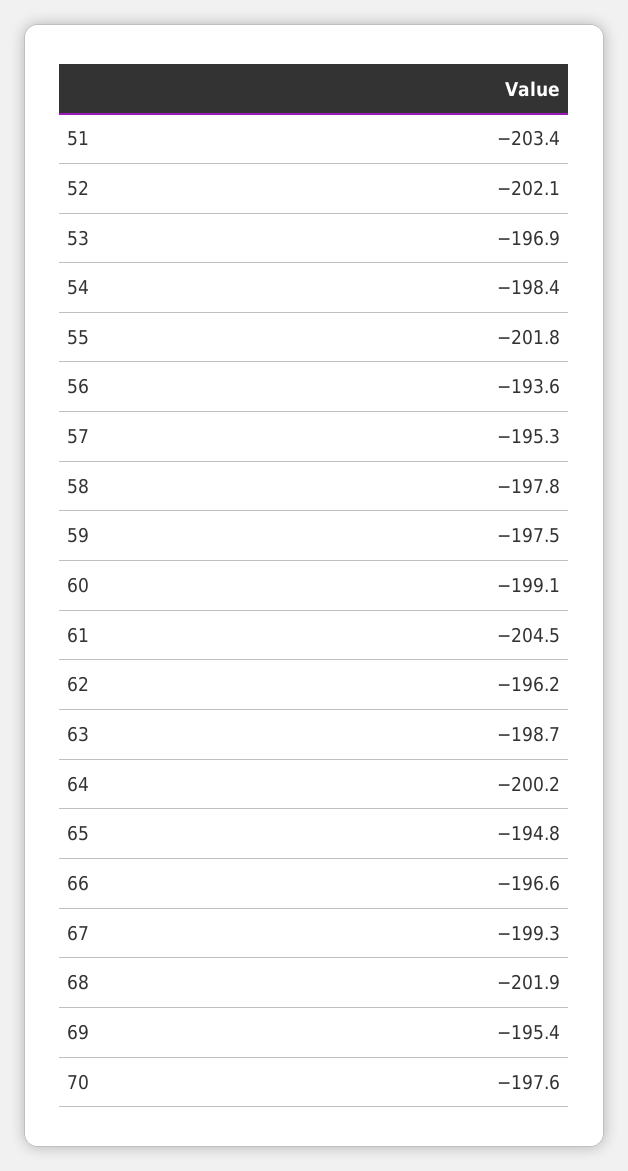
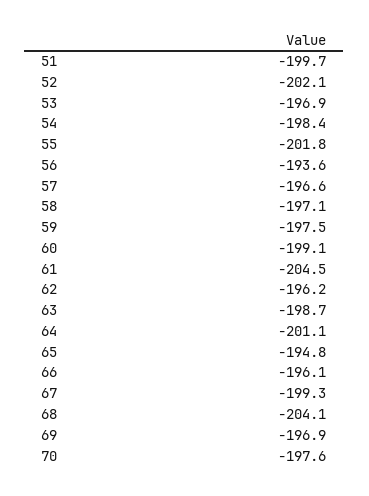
51: -203.4 -> -199.7
57: -195.3 -> -196.6
58: -197.8 -> -197.1
64: -200.2 -> -201.1
66: -196.6 -> -196.1
68: -201.9 -> -204.1
69: -195.4 -> -196.9

